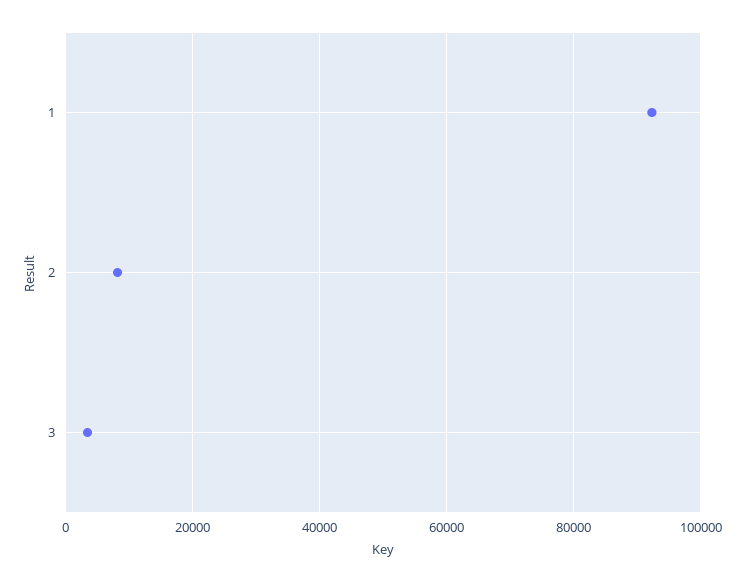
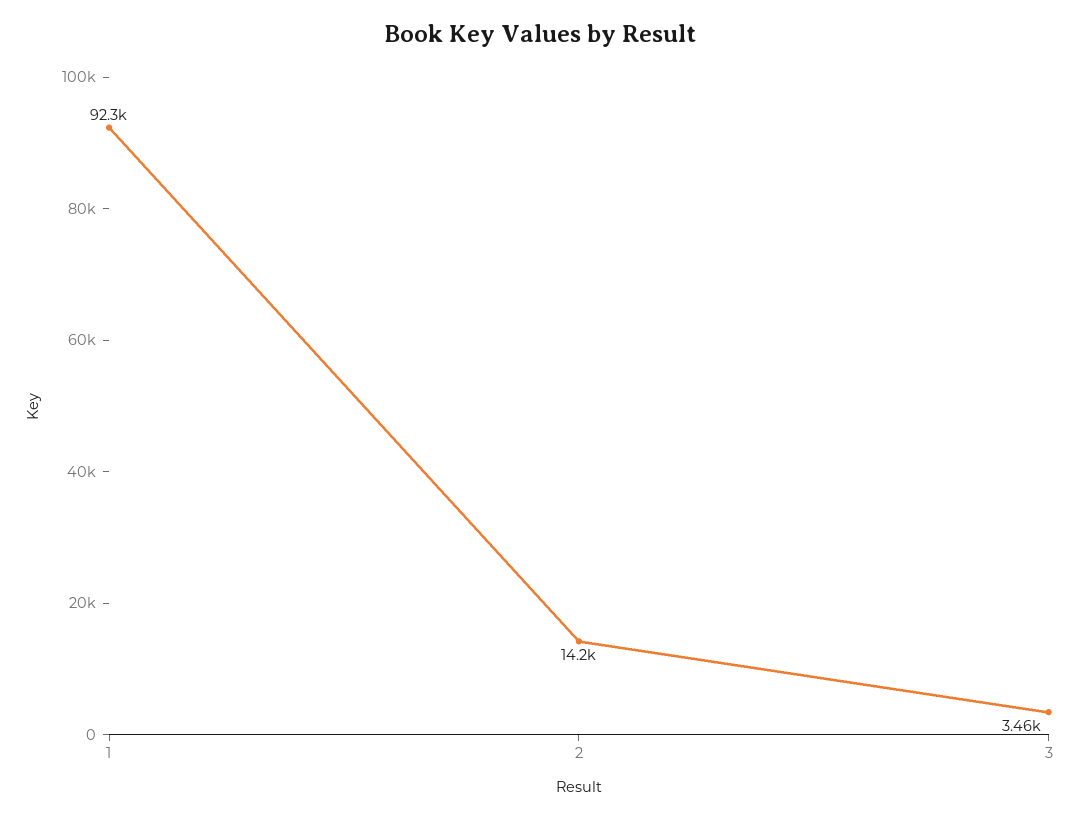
2: 8000 -> 14200

